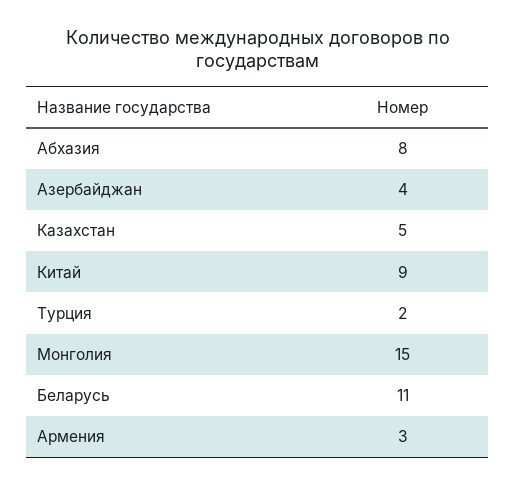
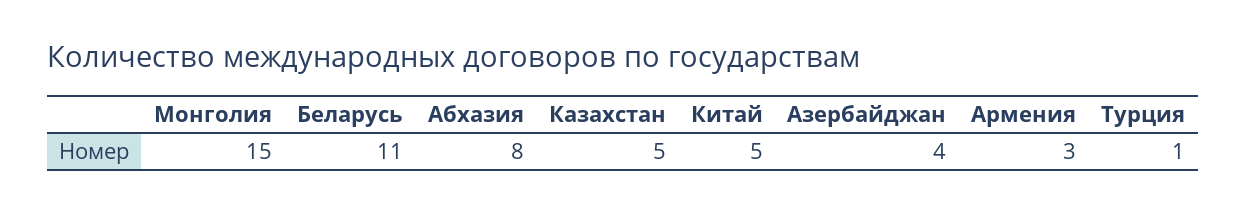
Китай: 9 -> 5
Турция: 2 -> 1

